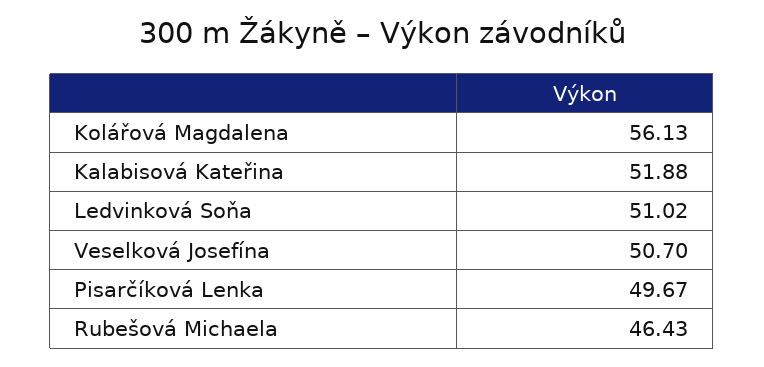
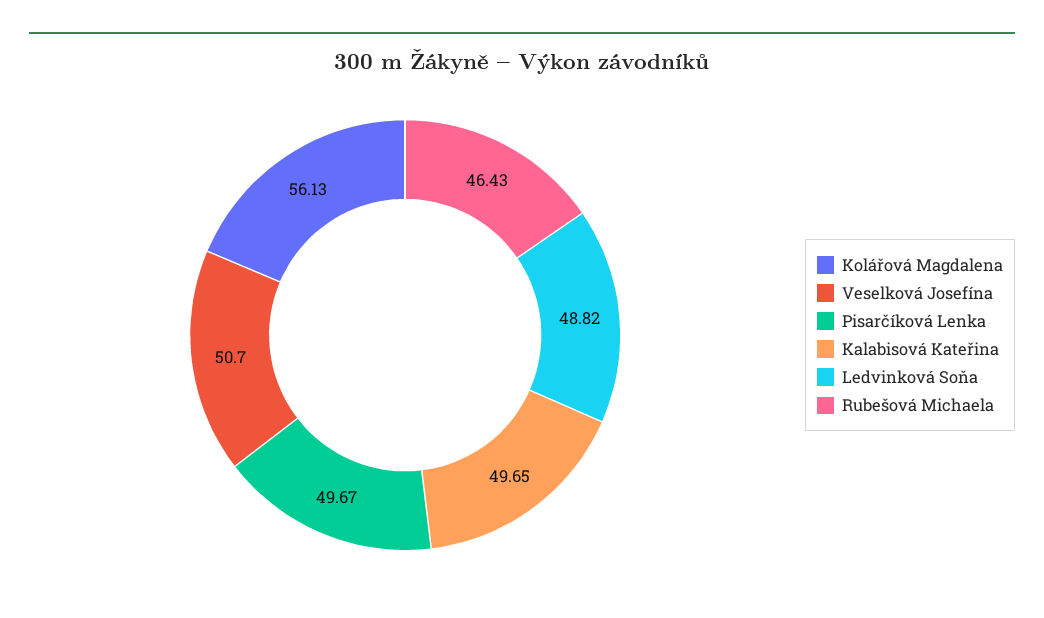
Kalabisová Kateřina: 51.88 -> 49.65
Ledvinková Soňa: 51.02 -> 48.82

